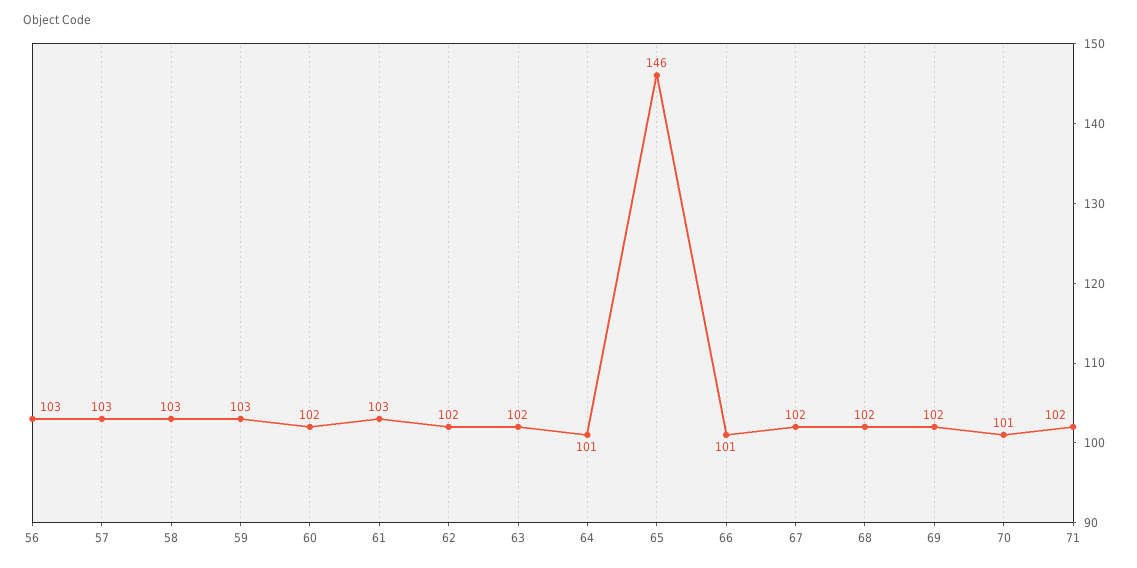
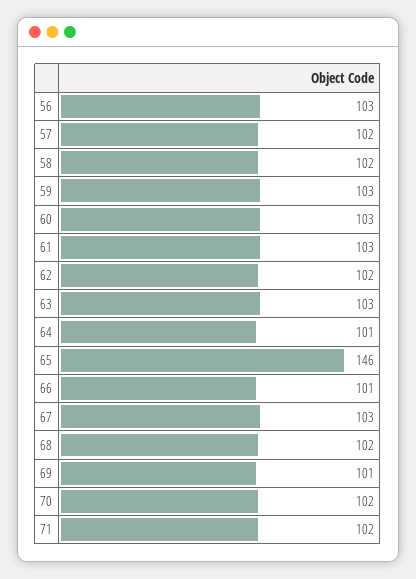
57: 103 -> 102
58: 103 -> 102
60: 102 -> 103
63: 102 -> 103
67: 102 -> 103
69: 102 -> 101
70: 101 -> 102

